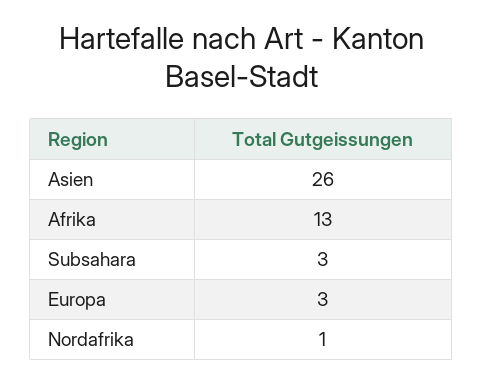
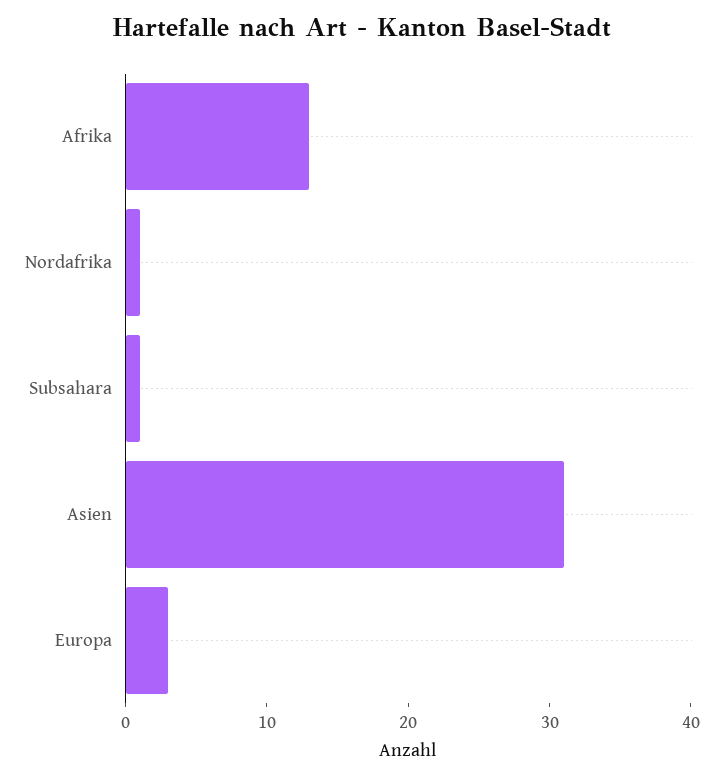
Asien: 26 -> 31
Subsahara: 3 -> 1

